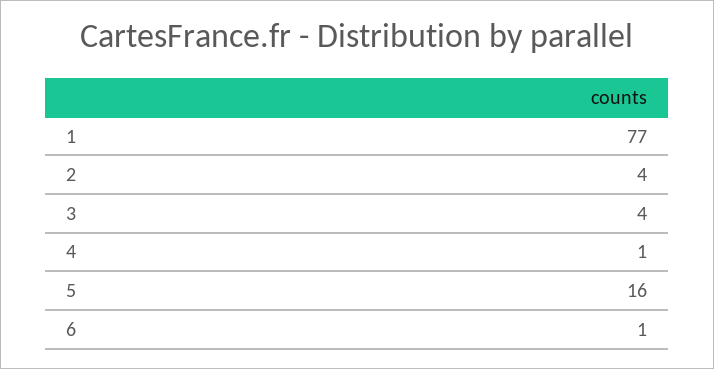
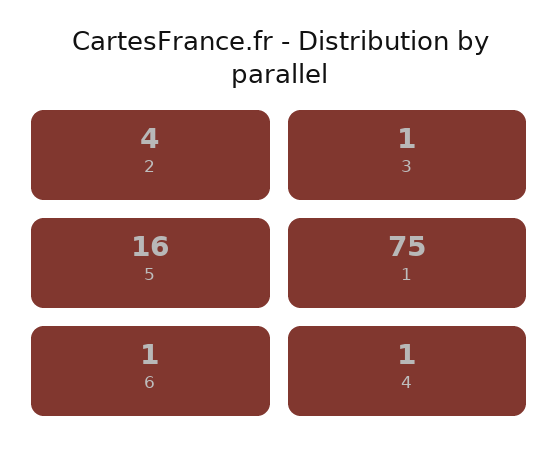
1: 77 -> 75
3: 4 -> 1

